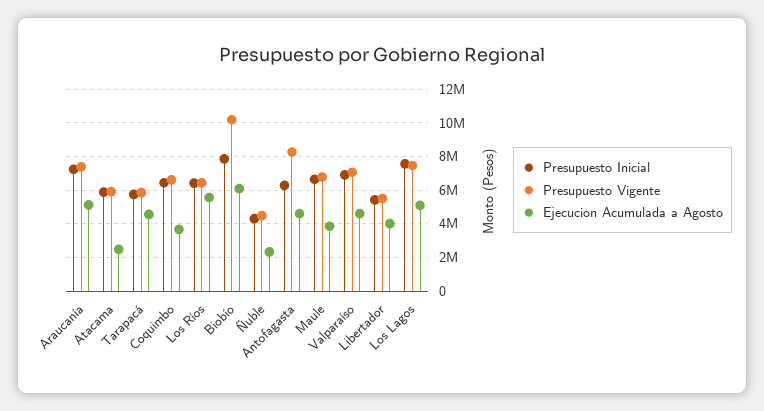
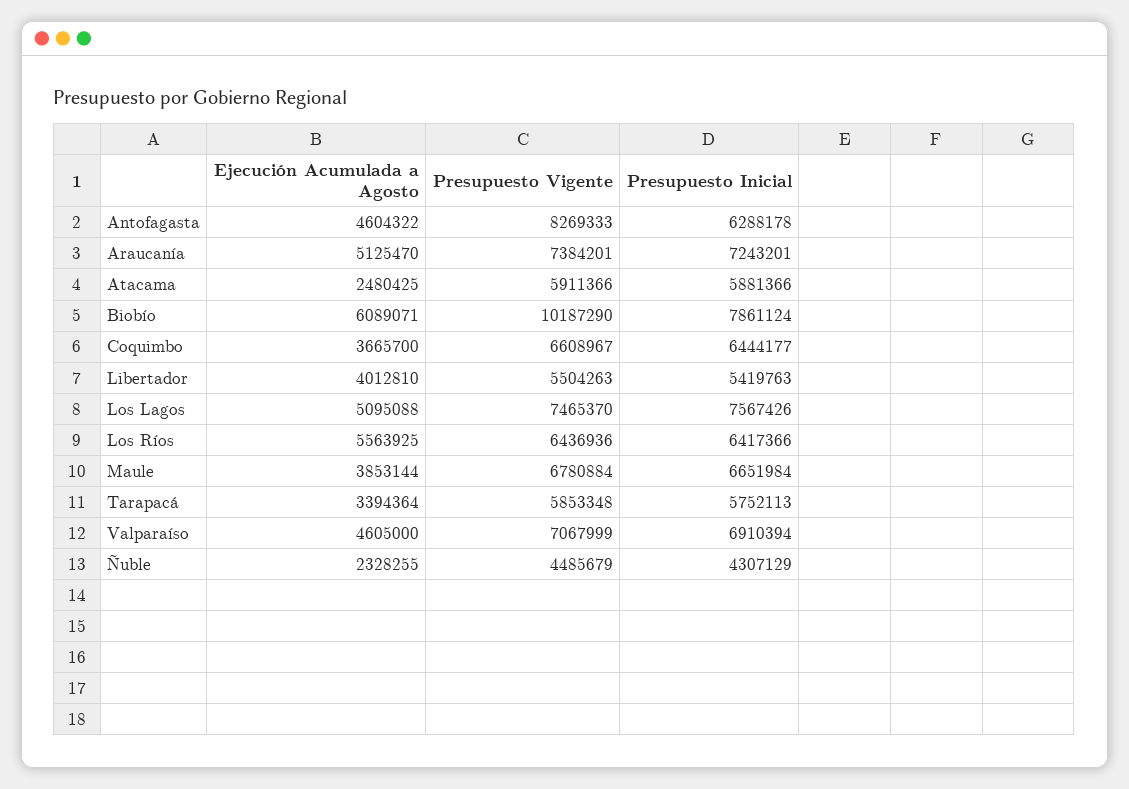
Ejecución Acumulada a Agosto, Tarapacá: 4500000 -> 3394364

